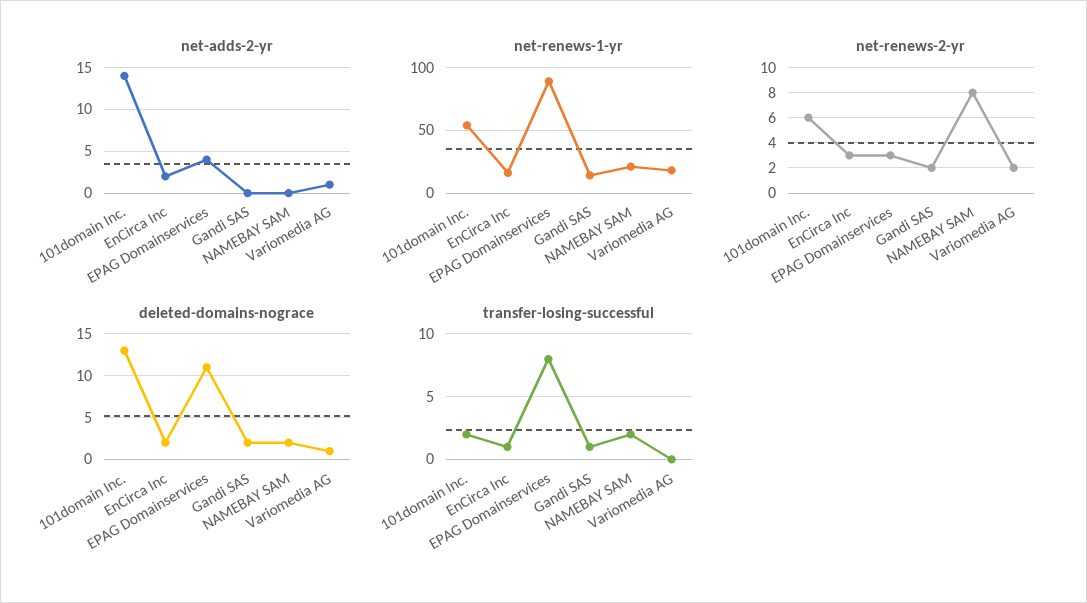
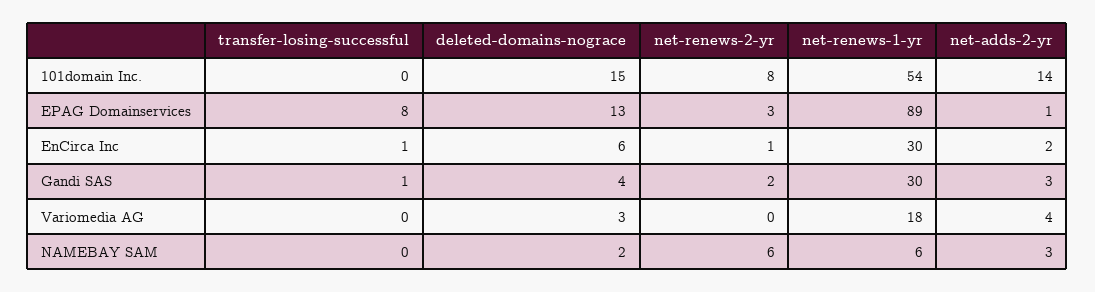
net-adds-2-yr, EPAG Domainservices: 4 -> 1
net-adds-2-yr, Gandi SAS: 0 -> 3
net-adds-2-yr, NAMEBAY SAM: 0 -> 3
net-adds-2-yr, Variomedia AG: 1 -> 4
net-renews-1-yr, EnCirca Inc: 15 -> 30
net-renews-1-yr, Gandi SAS: 15 -> 30
net-renews-1-yr, NAMEBAY SAM: 20 -> 6
net-renews-2-yr, 101domain Inc.: 6 -> 8
net-renews-2-yr, EnCirca Inc: 3 -> 1
net-renews-2-yr, NAMEBAY SAM: 8 -> 6
net-renews-2-yr, Variomedia AG: 2 -> 0
deleted-domains-nograce, 101domain Inc.: 13 -> 15
deleted-domains-nograce, EnCirca Inc: 2 -> 6
deleted-domains-nograce, EPAG Domainservices: 11 -> 13
deleted-domains-nograce, Gandi SAS: 2 -> 4
deleted-domains-nograce, Variomedia AG: 1 -> 3
transfer-losing-successful, 101domain Inc.: 2 -> 0
transfer-losing-successful, NAMEBAY SAM: 2 -> 0

